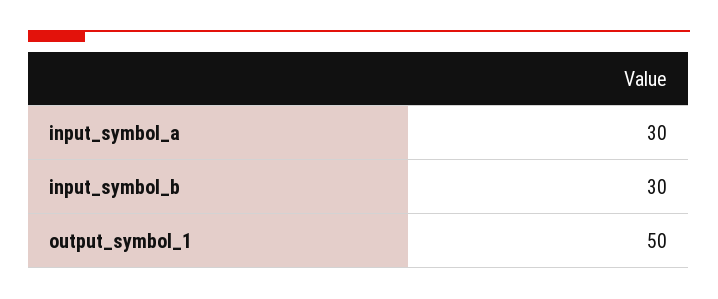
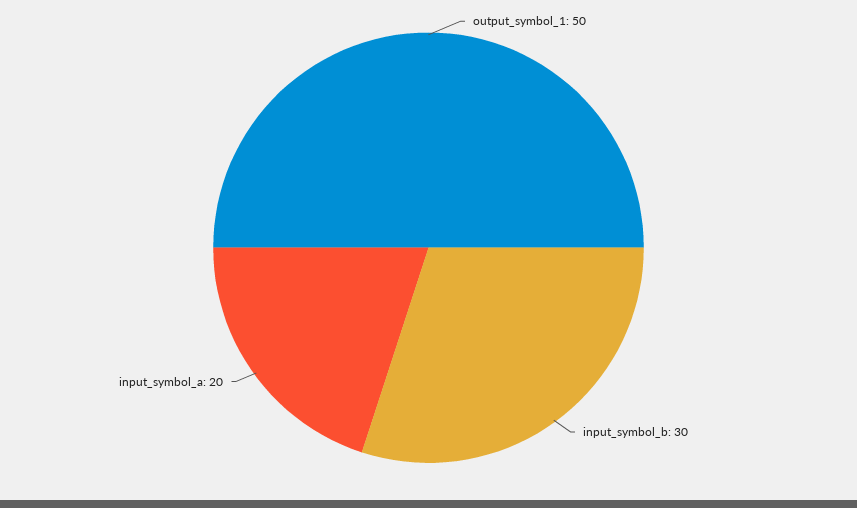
input_symbol_a: 30 -> 20

